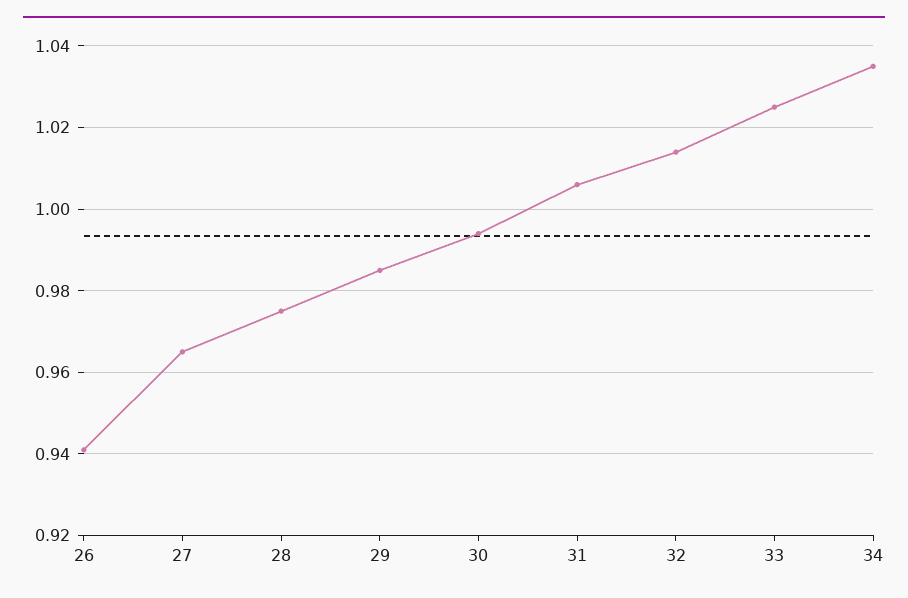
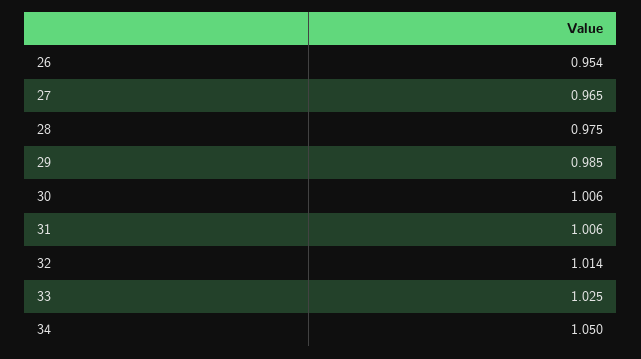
26: 0.94 -> 0.954
30: 0.995 -> 1.006
34: 1.035 -> 1.05

